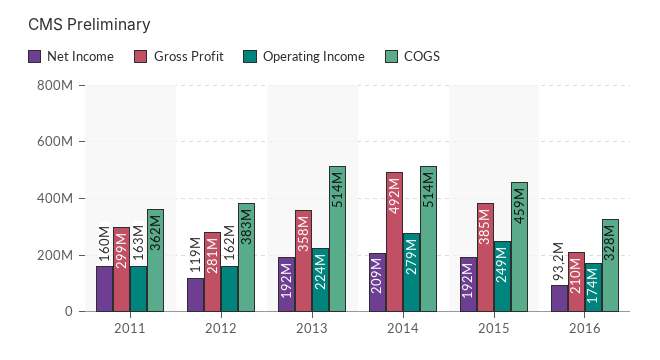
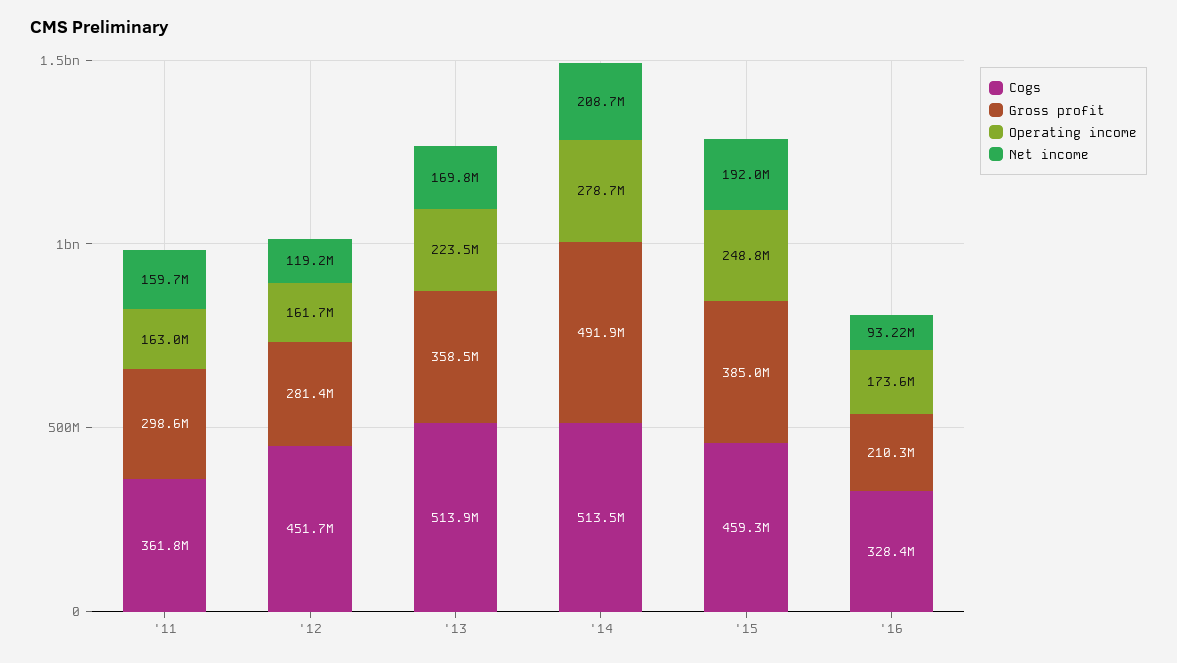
COGS, 2012: 383000000 -> 451700000
Net Income, 2013: 192000000 -> 169800000

